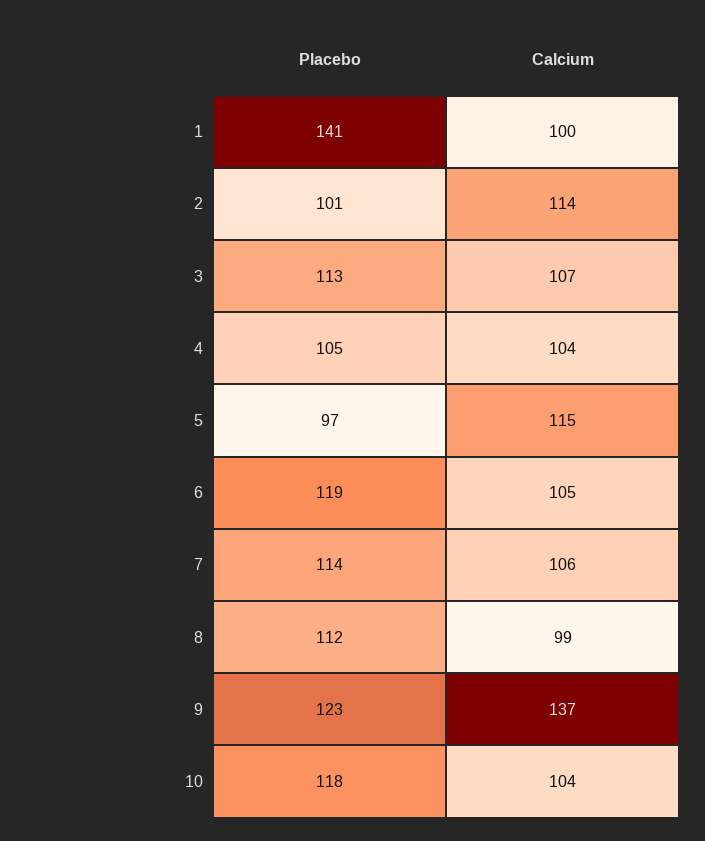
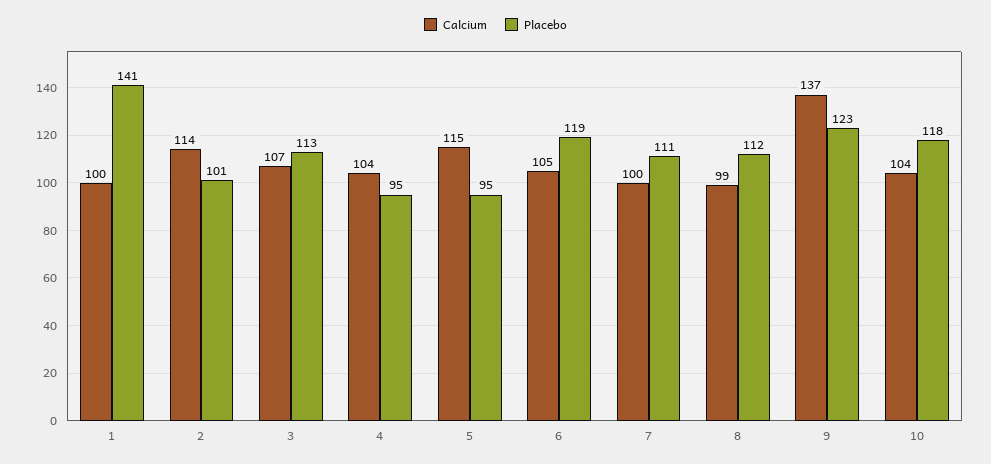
Placebo, 4: 105 -> 95
Placebo, 5: 97 -> 95
Placebo, 7: 114 -> 111
Calcium, 7: 106 -> 100

